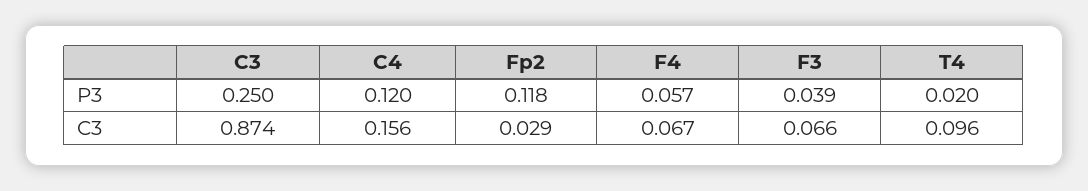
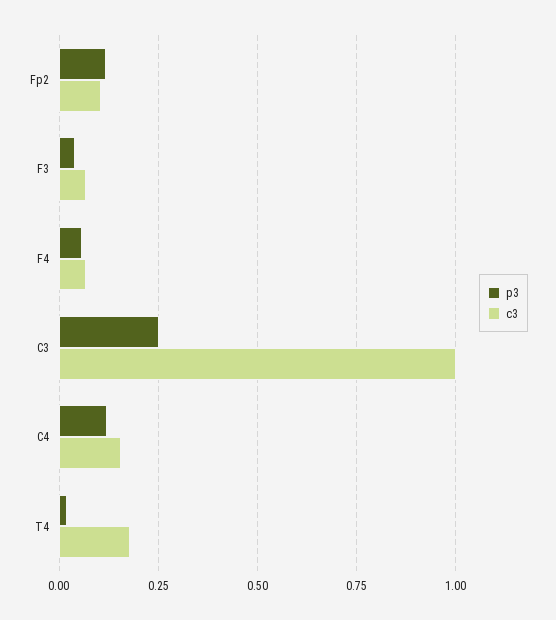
C3, C3: 0.874 -> 1
C3, Fp2: 0.029 -> 0.1
C3, T4: 0.096 -> 0.175

